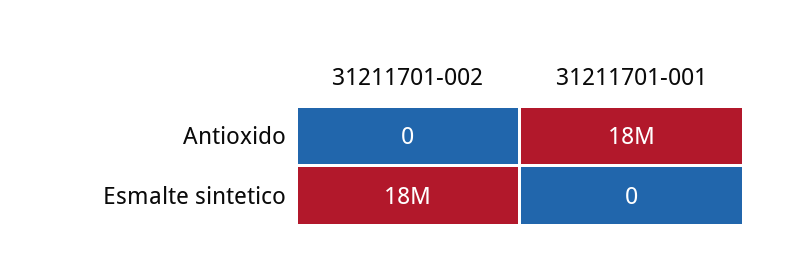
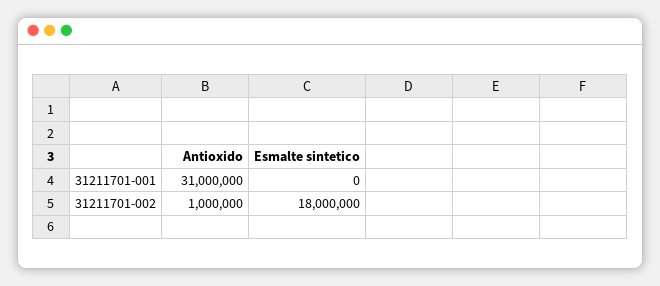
31211701-002, Antioxido: 0 -> 1000000
31211701-001, Antioxido: 18000000 -> 31000000

